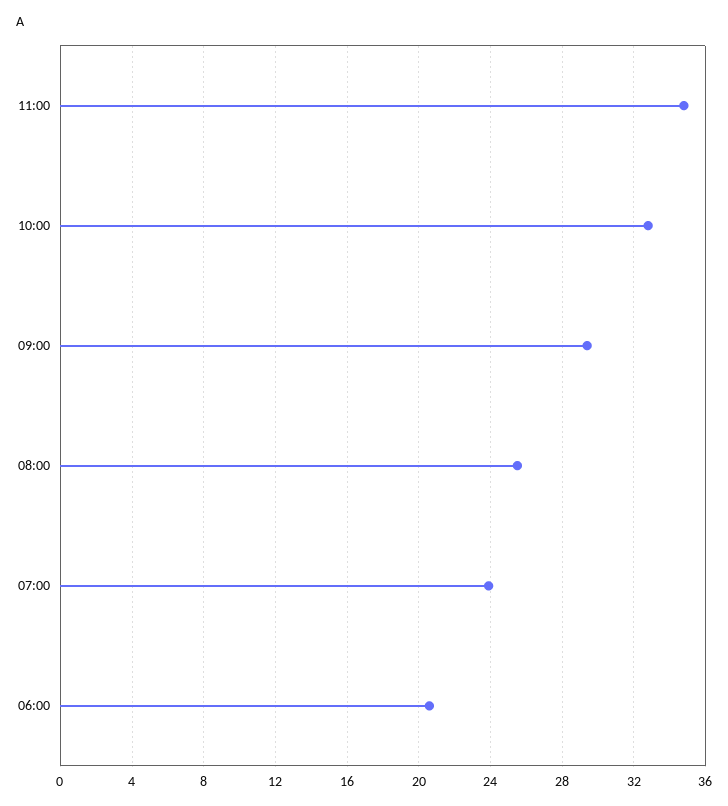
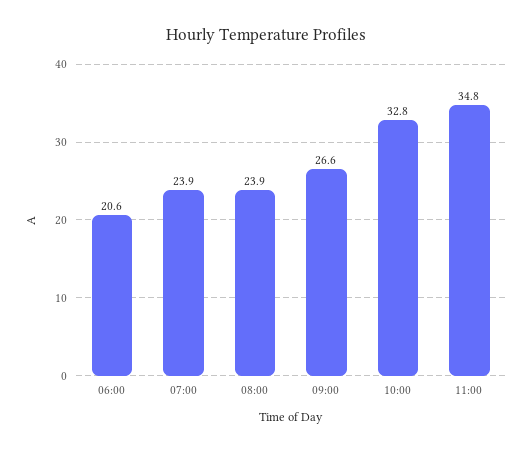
09:00: 29.5 -> 26.6
08:00: 25.5 -> 23.9

